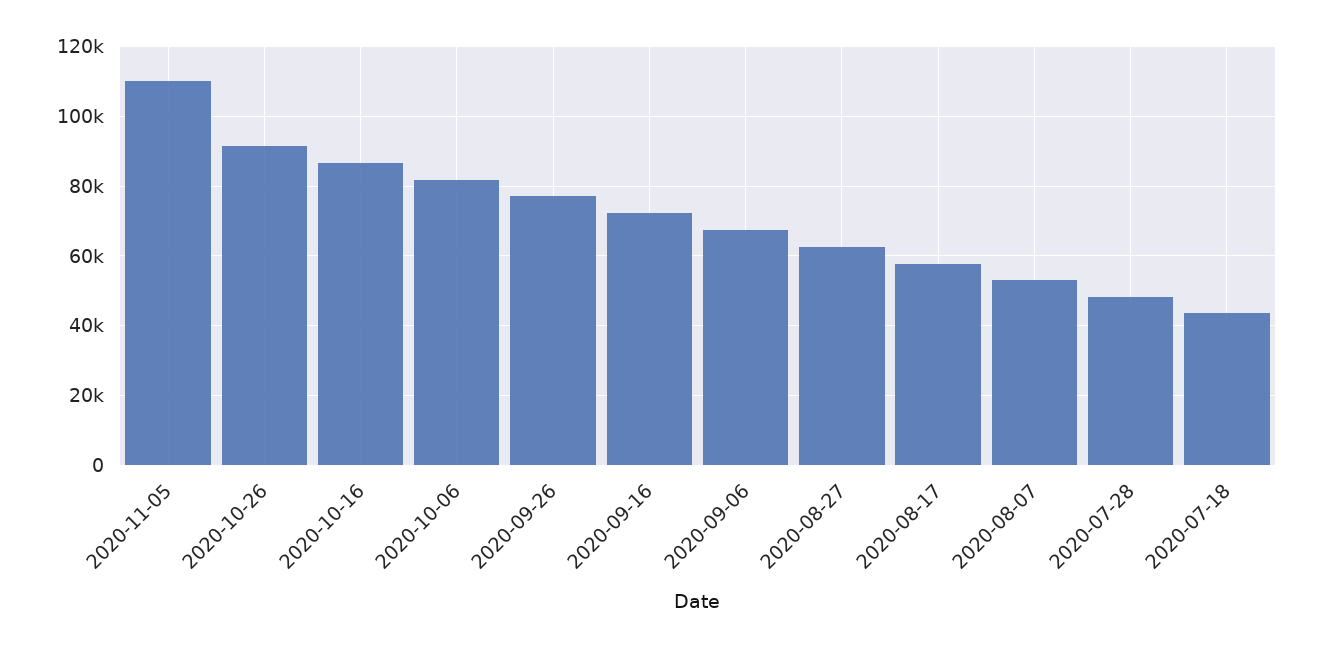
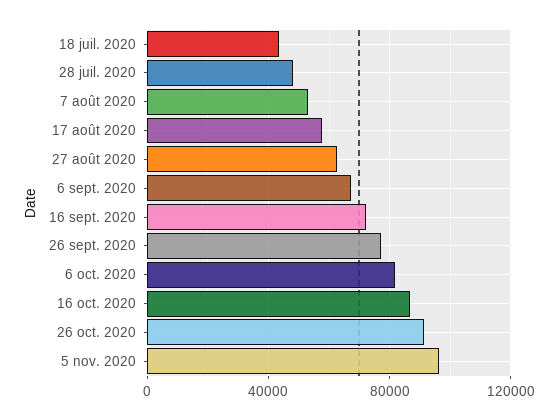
2020-11-05: 110000 -> 95000

